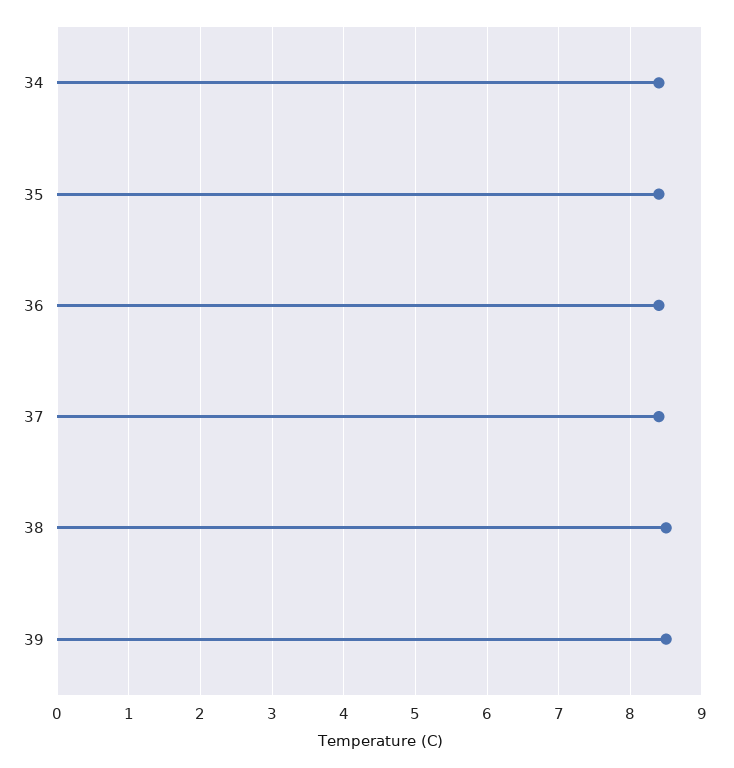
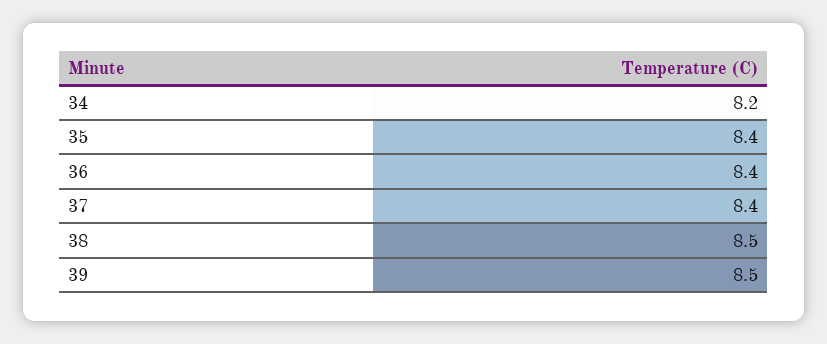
34: 8.4 -> 8.2

